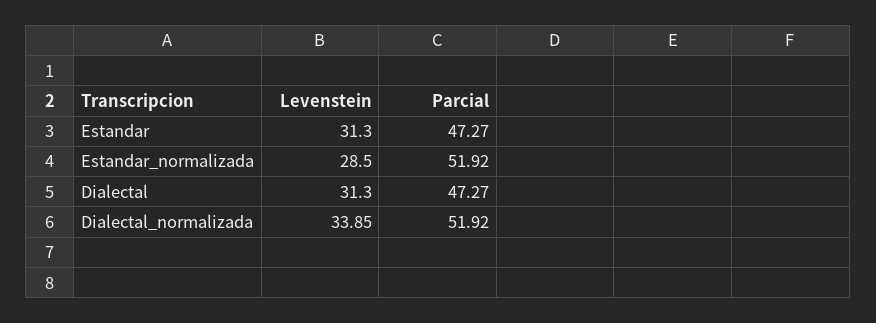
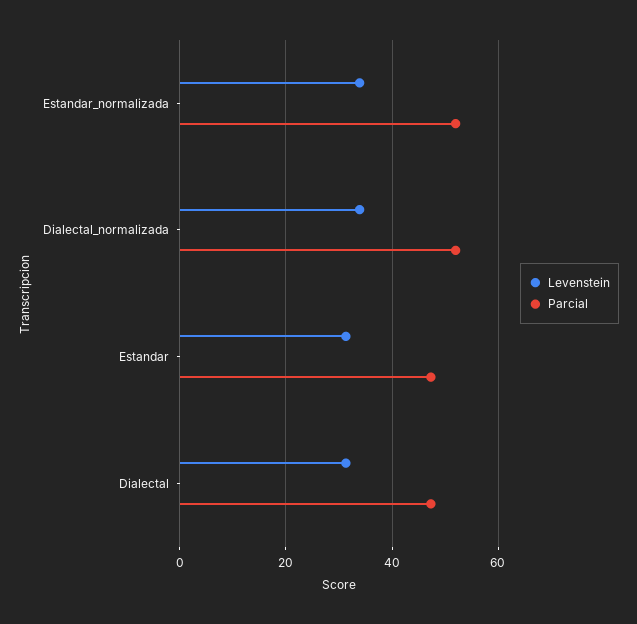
Levenstein, Estandar_normalizada: 28.5 -> 34

